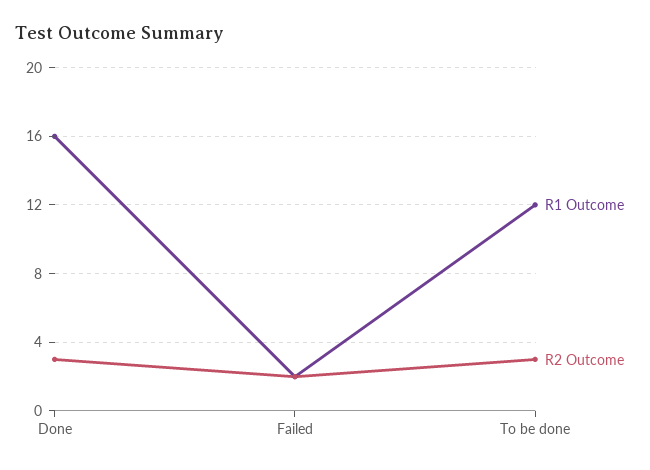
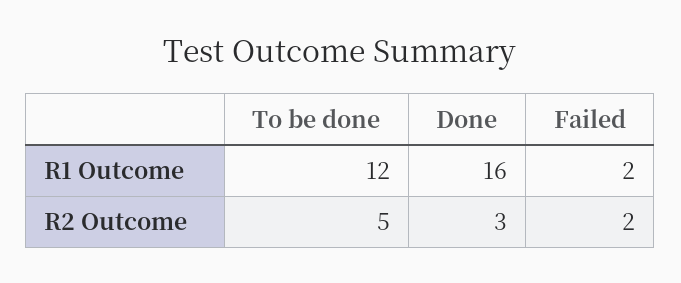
R2 Outcome, To be done: 3 -> 5

